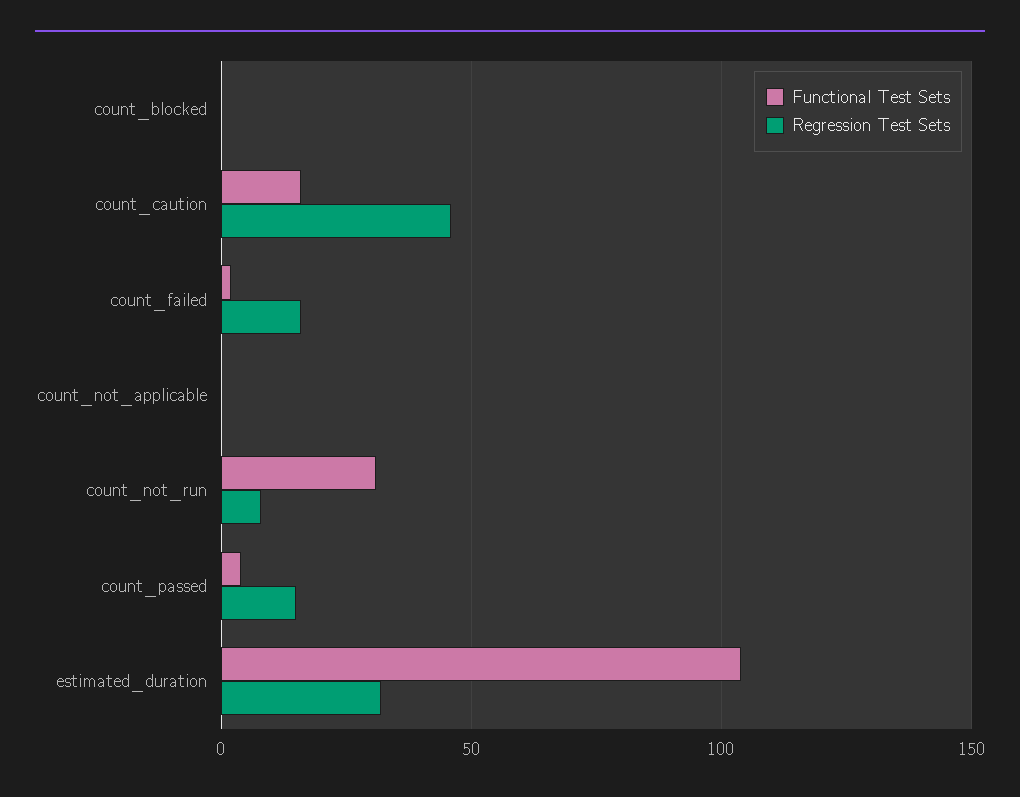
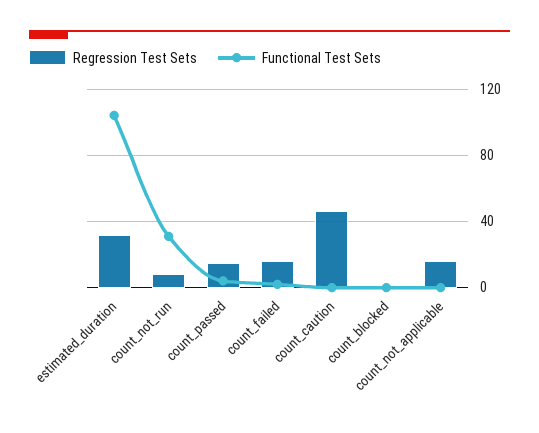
Functional Test Sets, count_caution: 15 -> 0
Regression Test Sets, count_not_applicable: 0 -> 15

